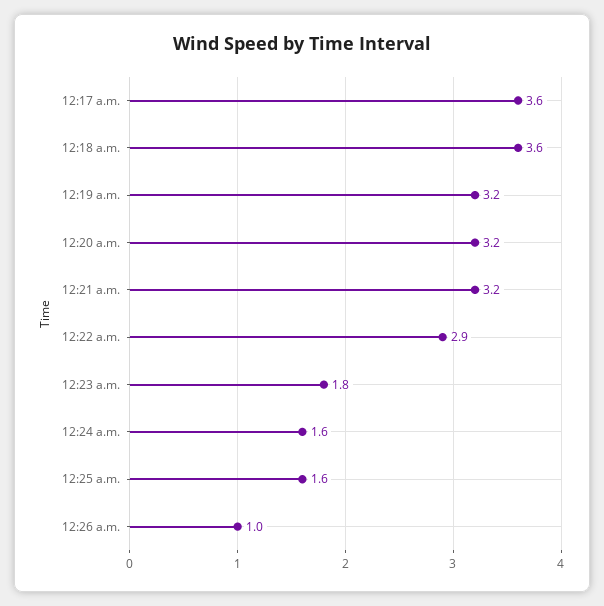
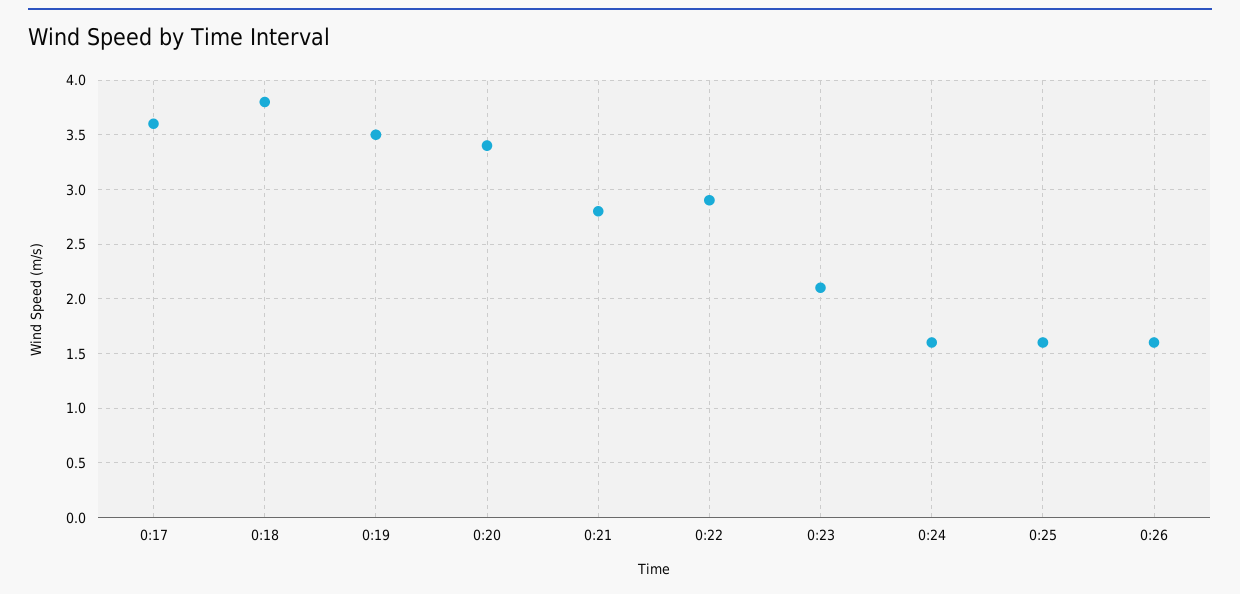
12:18 a.m.: 3.6 -> 3.8
12:19 a.m.: 3.2 -> 3.5
12:20 a.m.: 3.2 -> 3.4
12:21 a.m.: 3.2 -> 2.8
12:23 a.m.: 1.8 -> 2.1
12:26 a.m.: 1 -> 1.6

